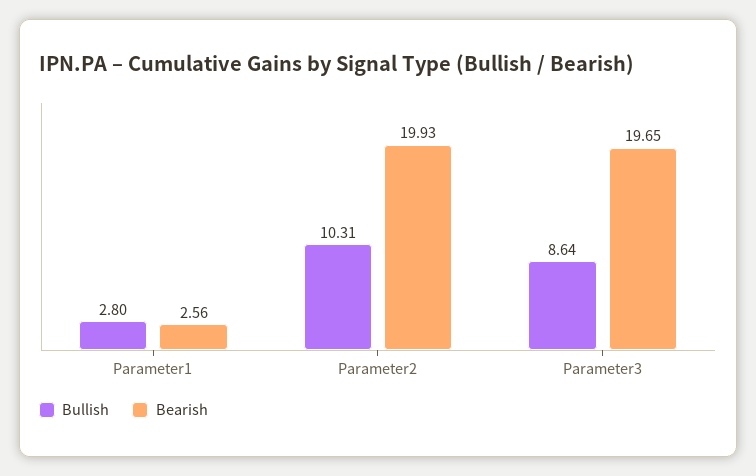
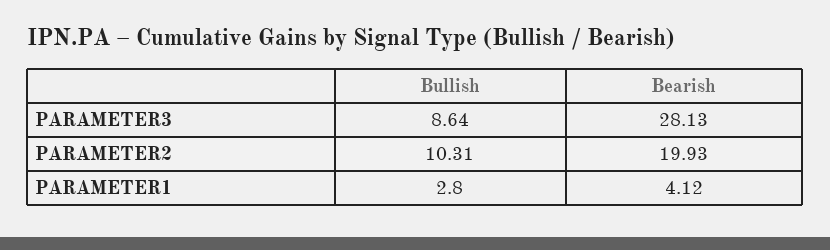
Bearish, Parameter1: 2.56 -> 4.12
Bearish, Parameter3: 19.65 -> 28.13

